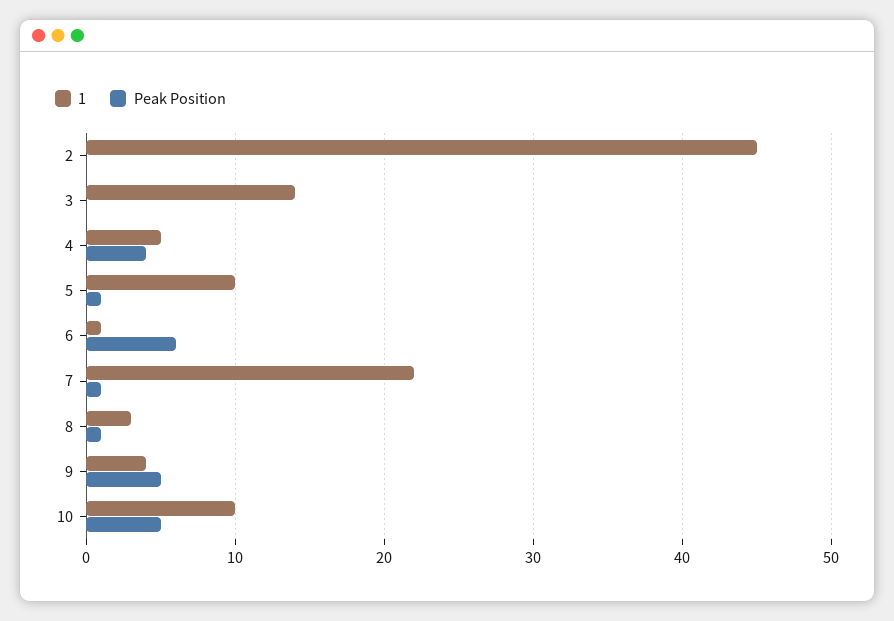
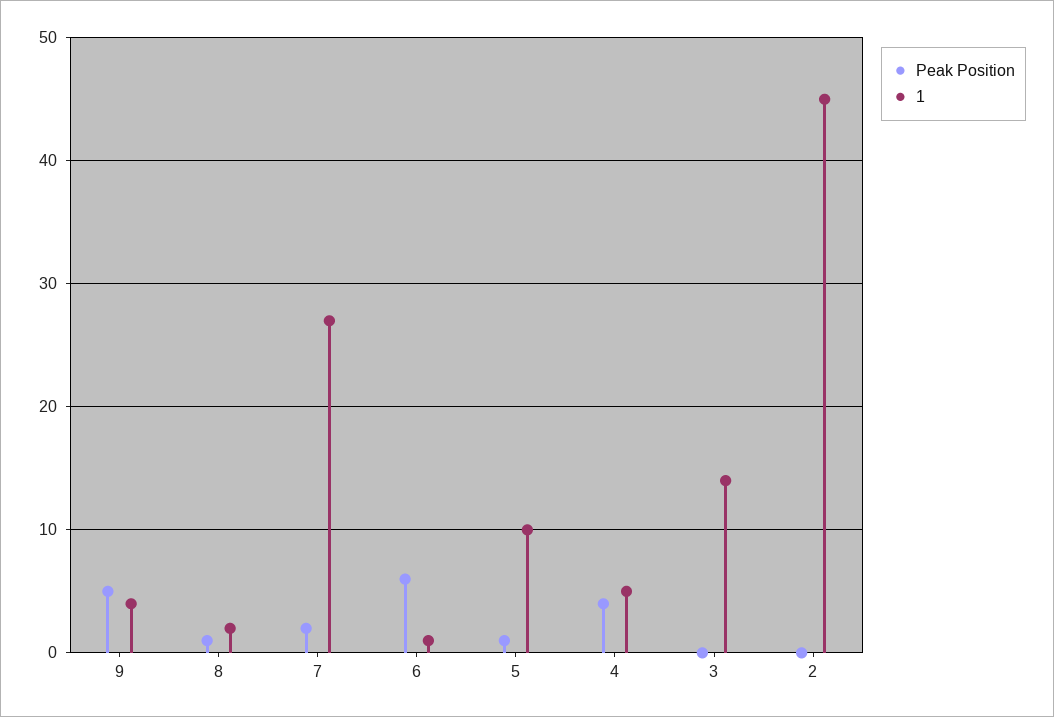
1, 7: 22 -> 27
Peak Position, 7: 1 -> 2
1, 8: 3 -> 2
1, 10: 10 -> none
Peak Position, 10: 5 -> none

